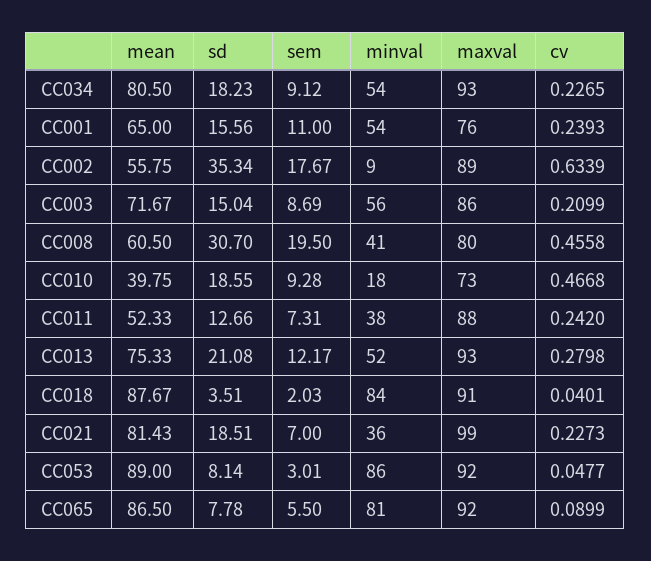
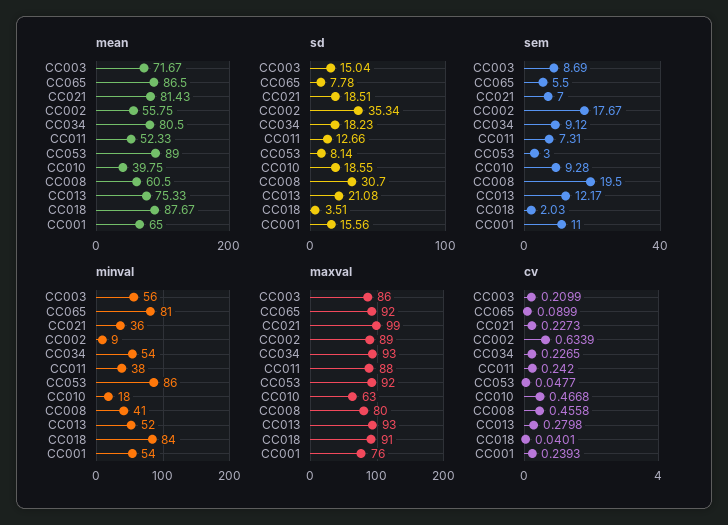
maxval, CC010: 73 -> 63
sem, CC053: 3.01 -> 3

